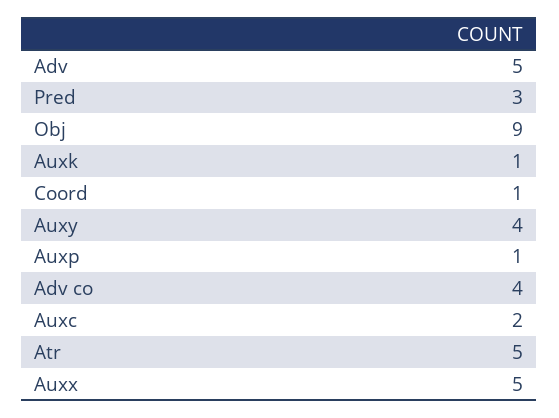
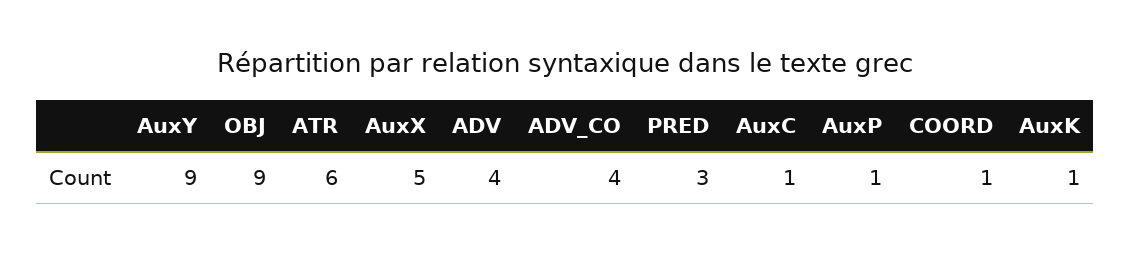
Adv: 5 -> 4
Auxy: 4 -> 9
Auxc: 2 -> 1
Atr: 5 -> 6

